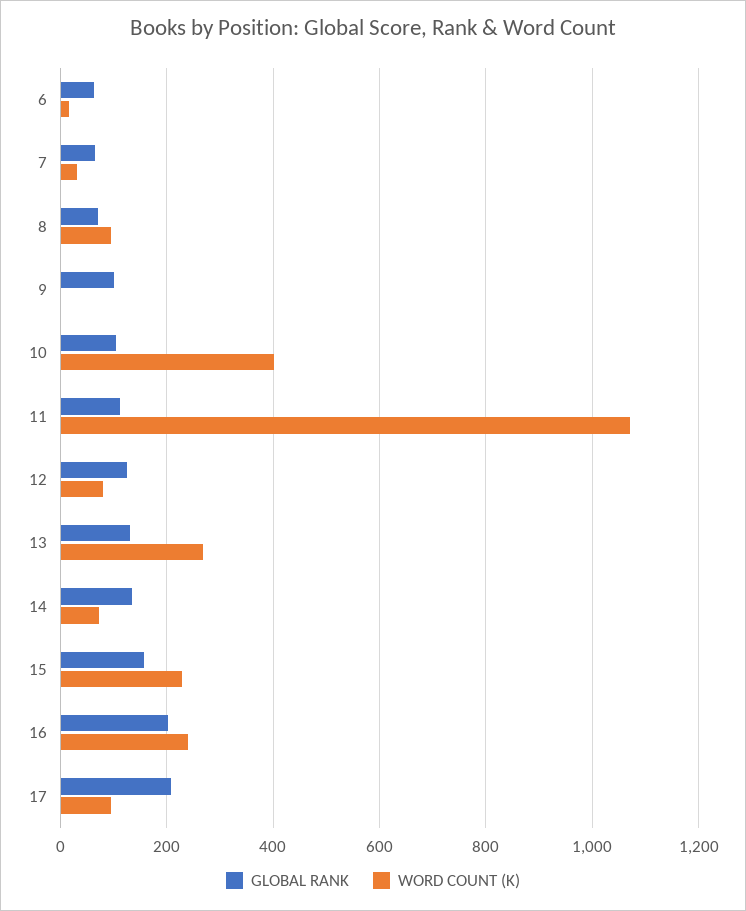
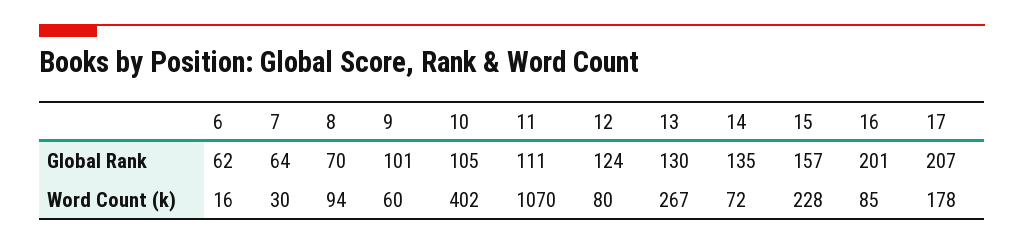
WORD COUNT (K), 9: 0 -> 60
WORD COUNT (K), 16: 240 -> 85
WORD COUNT (K), 17: 100 -> 178

